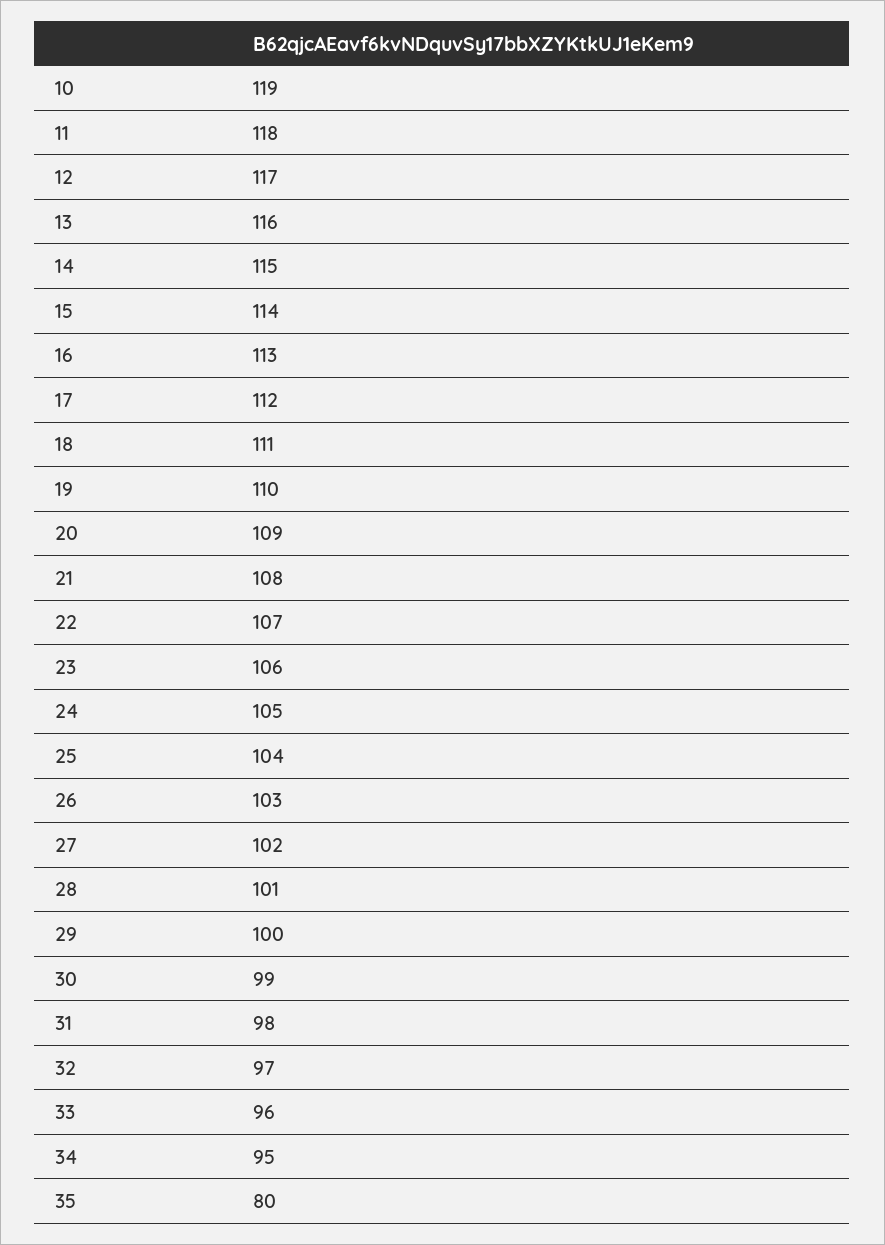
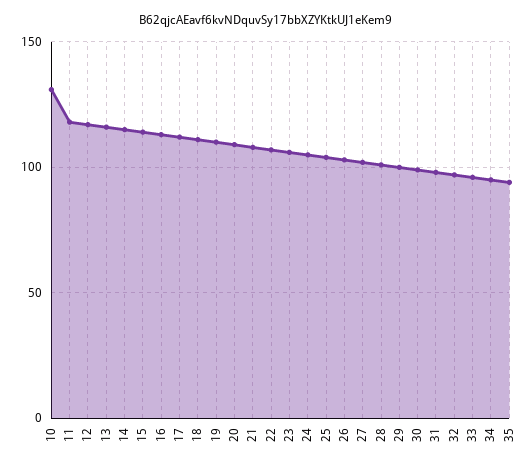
10: 119 -> 130
35: 80 -> 95

